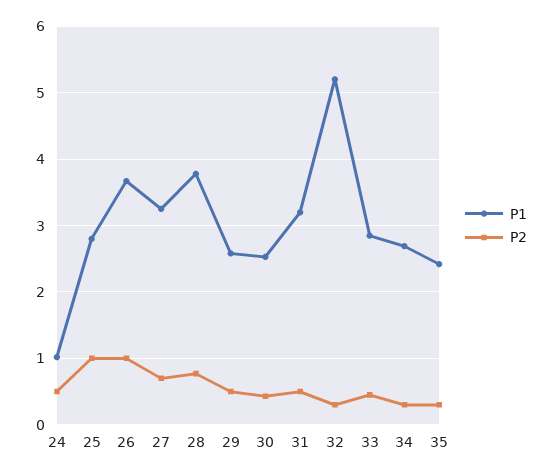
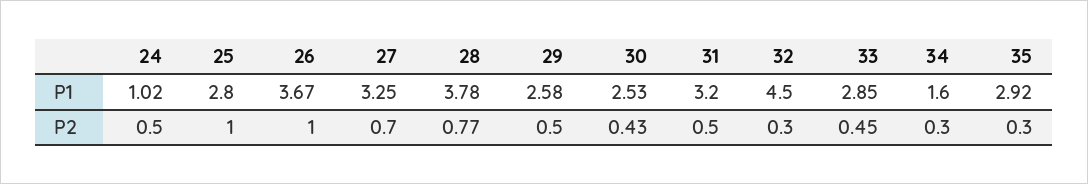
P1, 32: 5.2 -> 4.5
P1, 34: 2.7 -> 1.6
P1, 35: 2.4 -> 2.92

